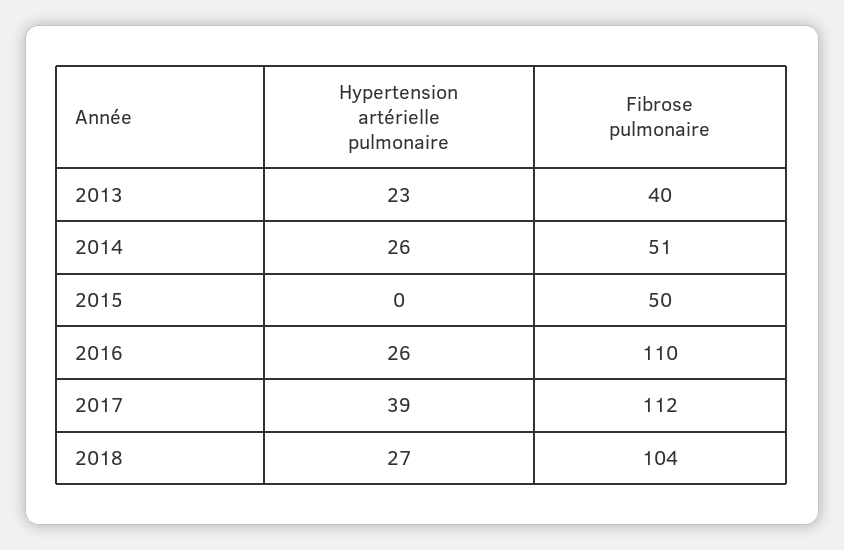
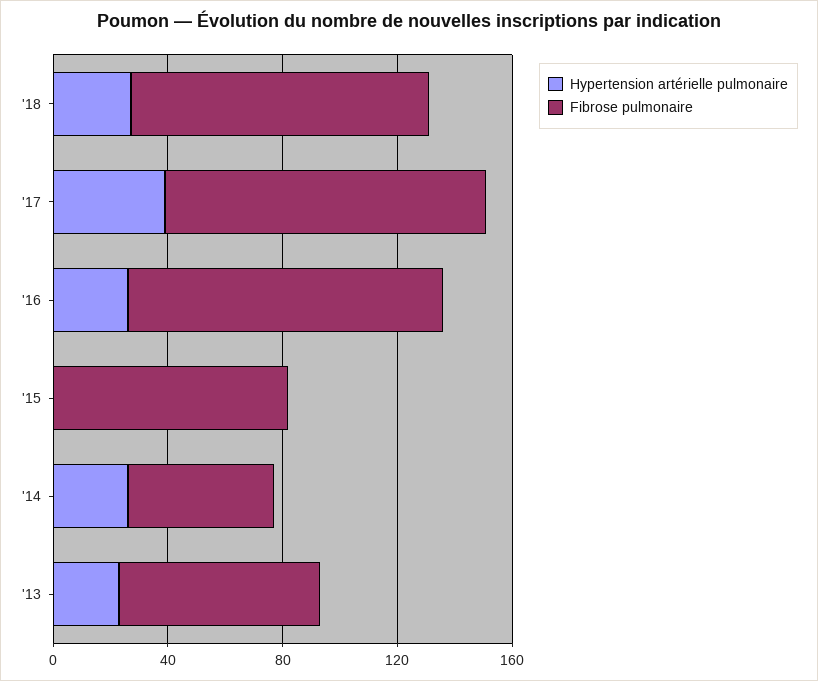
Fibrose pulmonaire, 2013: 40 -> 70
Fibrose pulmonaire, 2015: 50 -> 80

